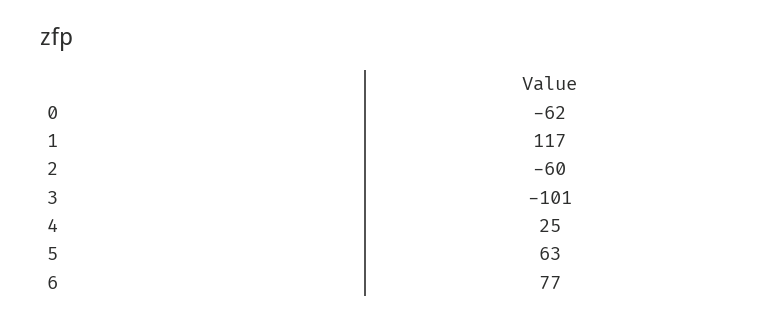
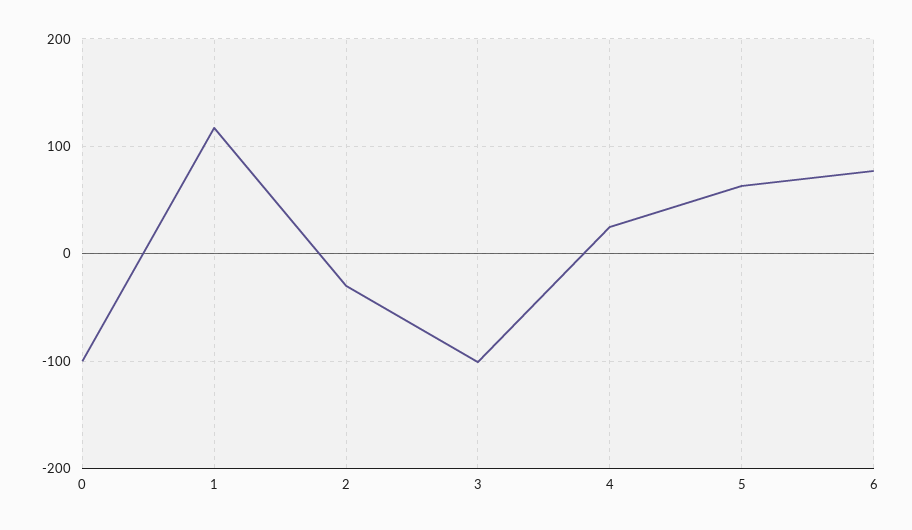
0: -62 -> -100
2: -60 -> -30

